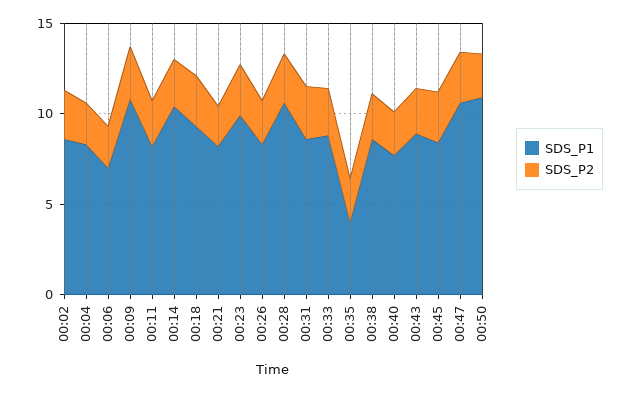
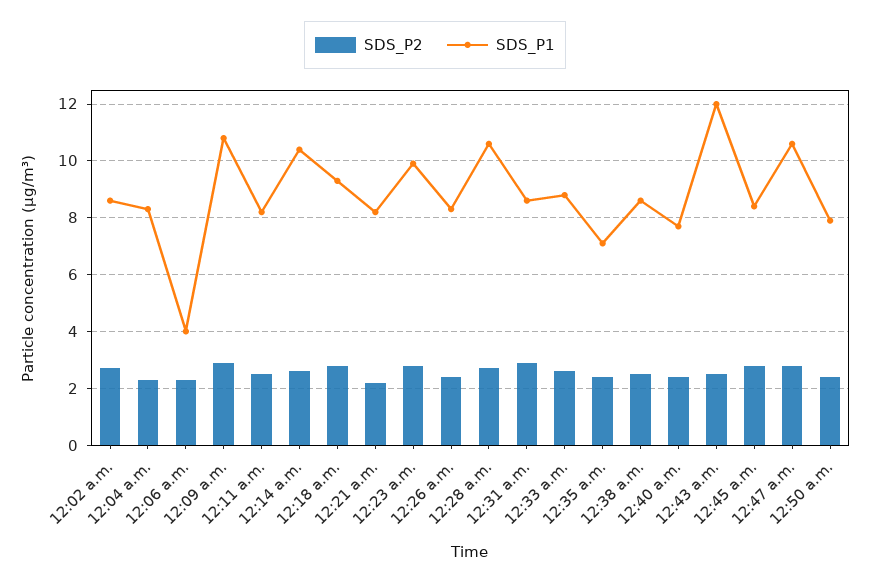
SDS_P1, 00:06: 7 -> 4
SDS_P1, 00:35: 4 -> 7
SDS_P1, 00:43: 9 -> 12
SDS_P1, 00:50: 11 -> 8

